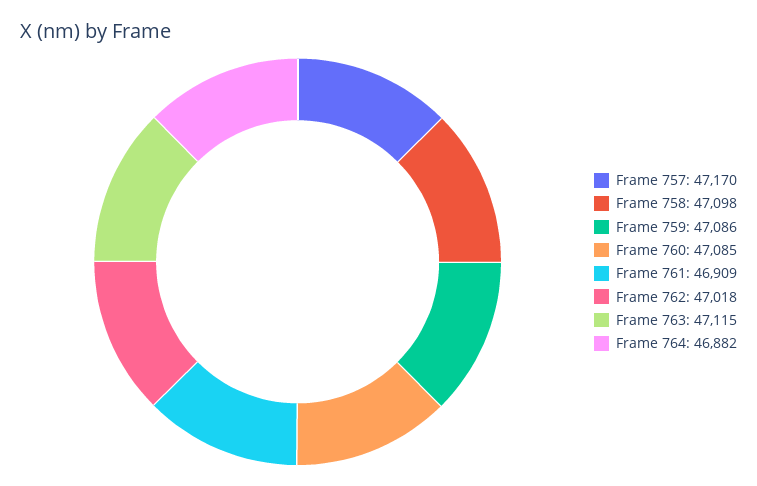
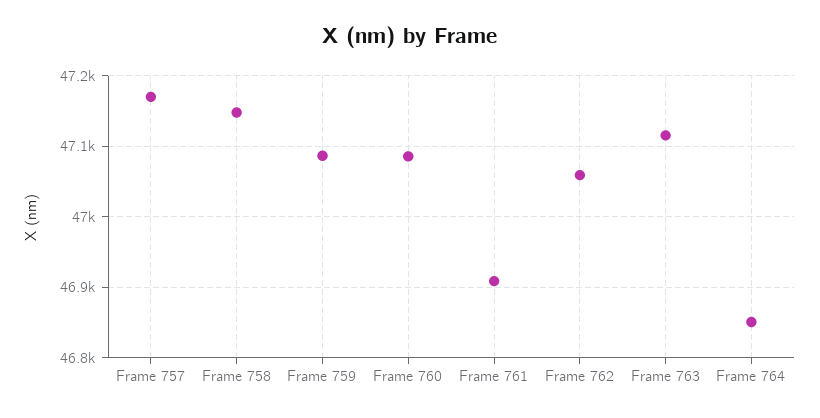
Frame 758: 47098 -> 47150
Frame 762: 47018 -> 47060
Frame 764: 46882 -> 46850

